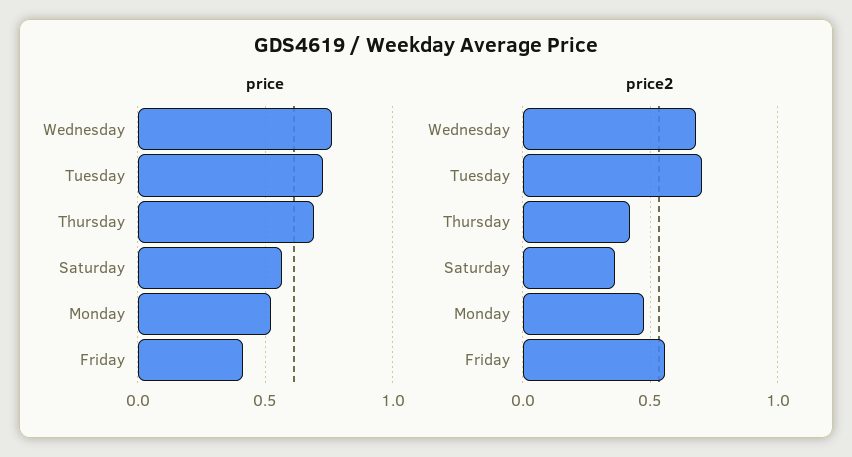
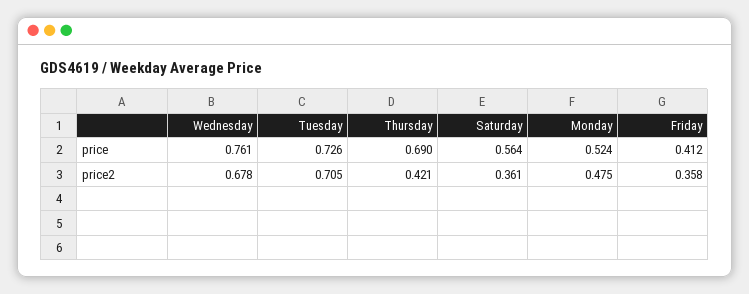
price2, Friday: 0.55 -> 0.358

